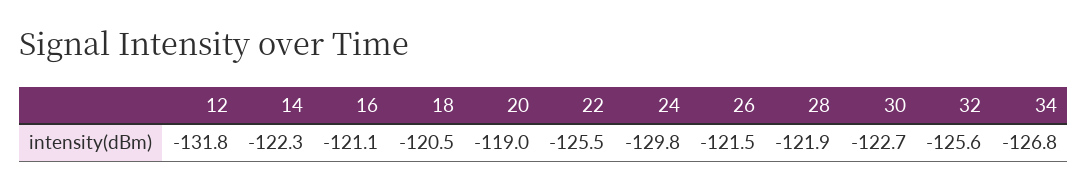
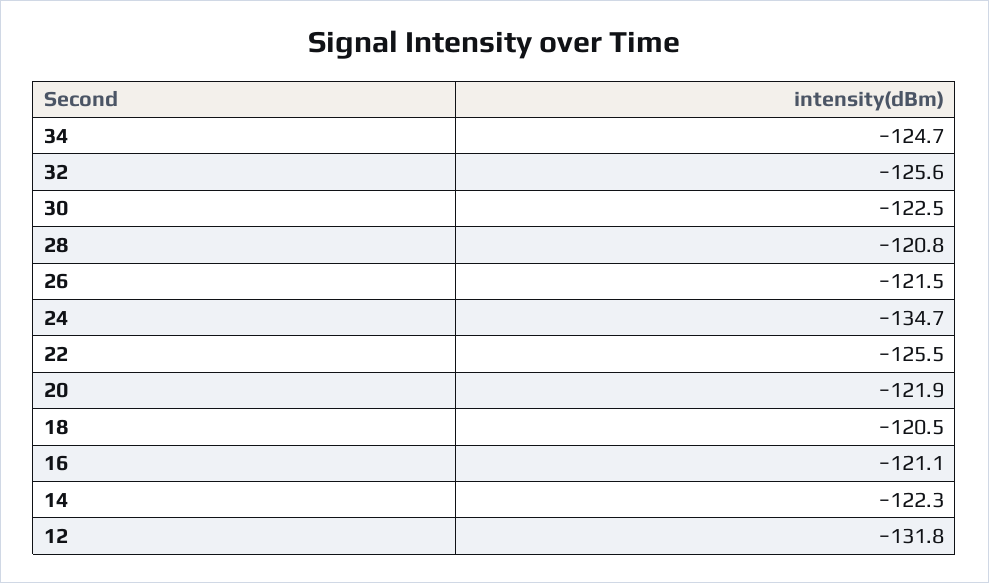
20: -119 -> -121.9
24: -129.8 -> -134.7
28: -121.9 -> -120.8
30: -122.7 -> -122.5
34: -126.8 -> -124.7

